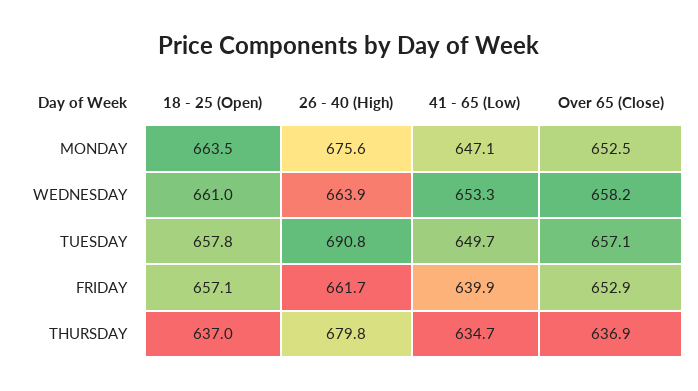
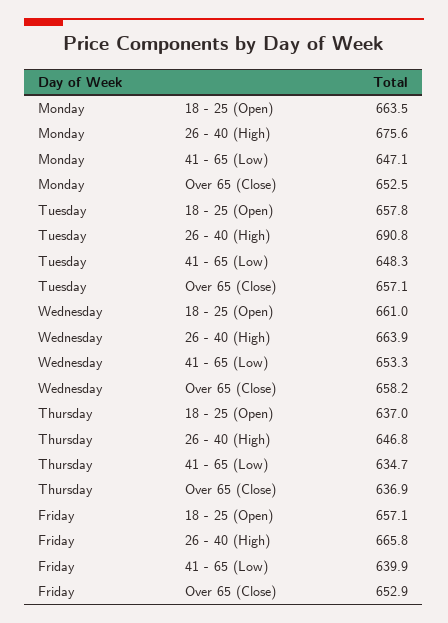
41 - 65 (Low), TUESDAY: 649.7 -> 648.3
26 - 40 (High), FRIDAY: 661.7 -> 665.8
26 - 40 (High), THURSDAY: 679.8 -> 646.8

